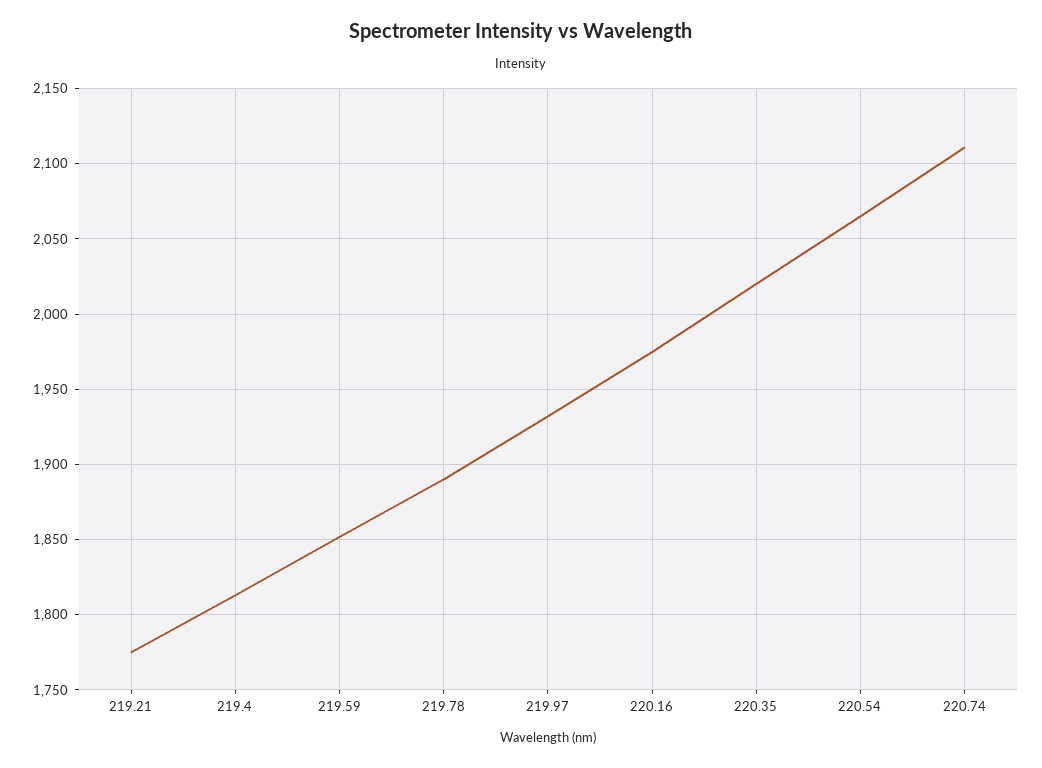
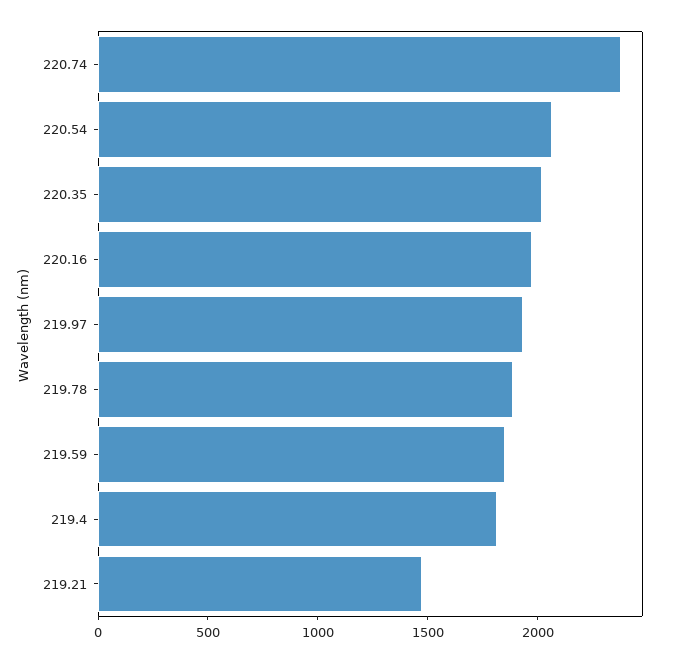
219.21: 1775 -> 1500
220.74: 2110 -> 2400

